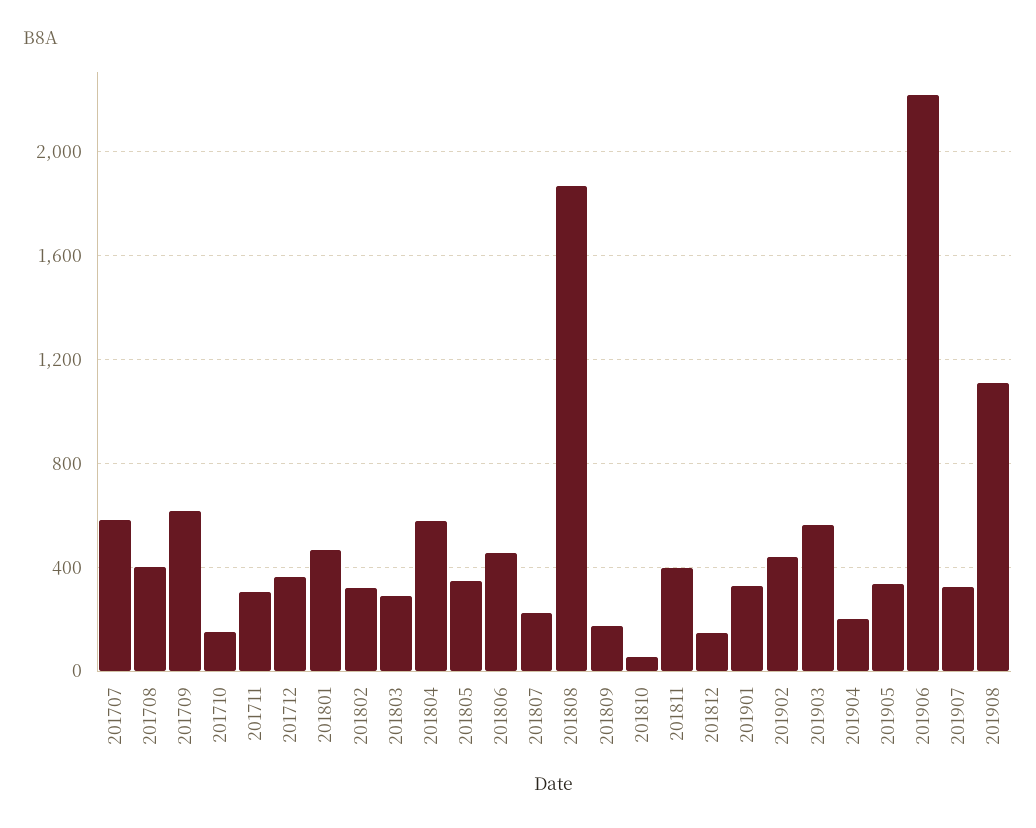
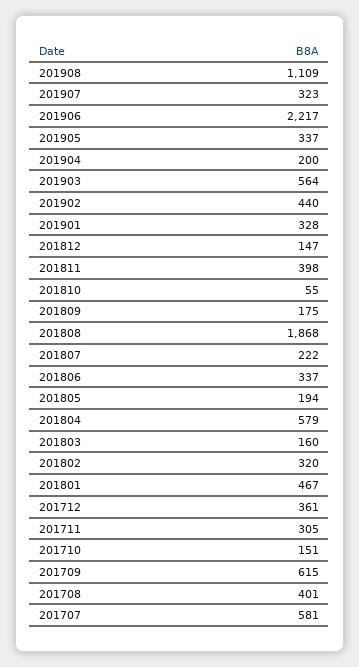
201803: 300 -> 160
201805: 350 -> 194
201806: 450 -> 337

